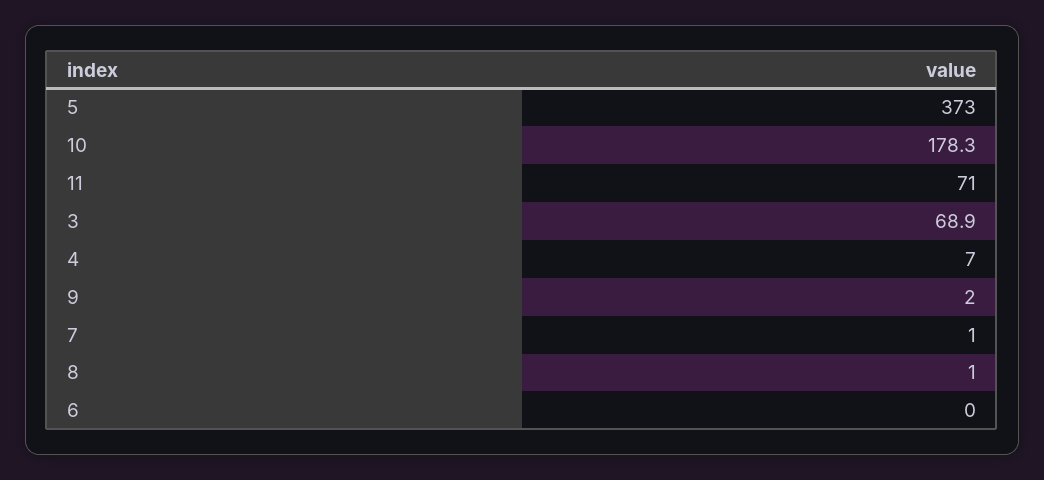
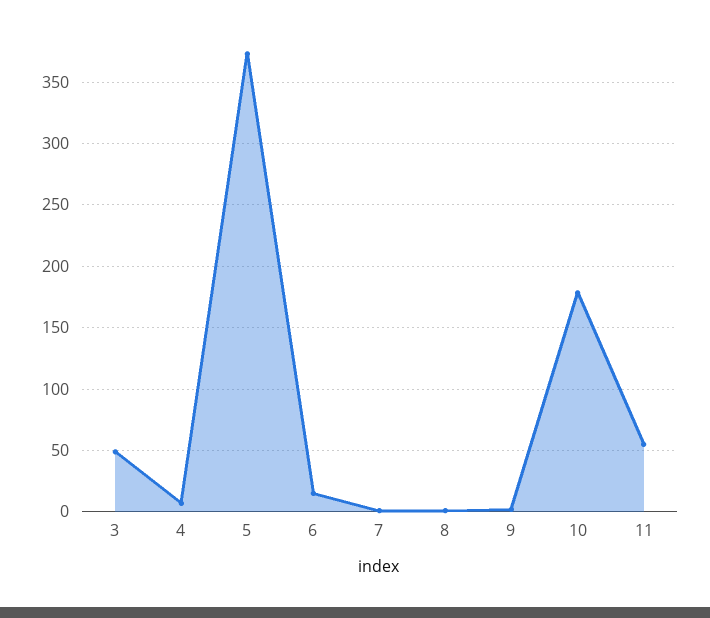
11: 71 -> 55
3: 68.9 -> 50
6: 0 -> 15

